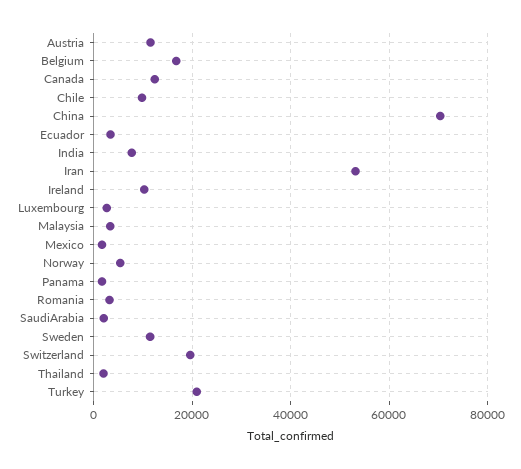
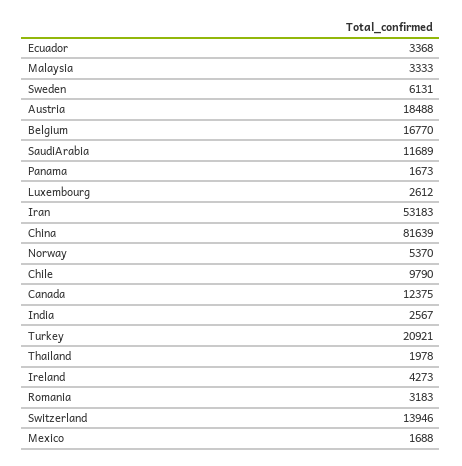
Austria: 12000 -> 18488
China: 70000 -> 81639
India: 8000 -> 2567
Ireland: 10000 -> 4273
SaudiArabia: 2000 -> 11689
Sweden: 12000 -> 6131
Switzerland: 20000 -> 13946

